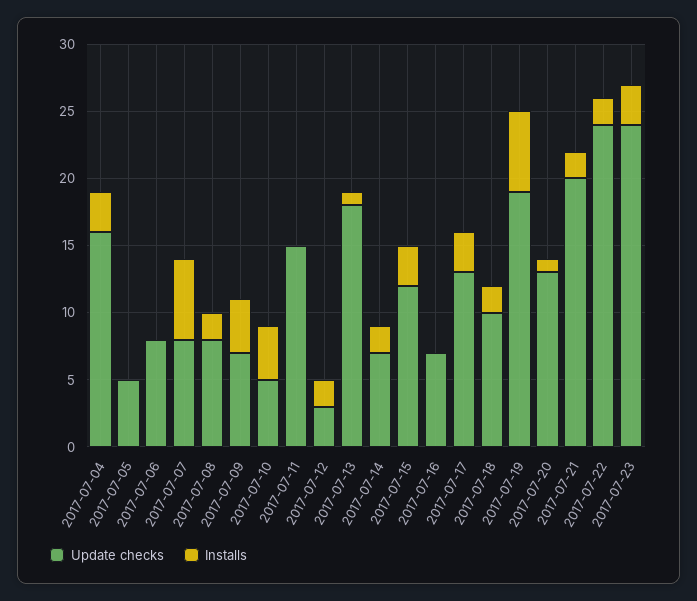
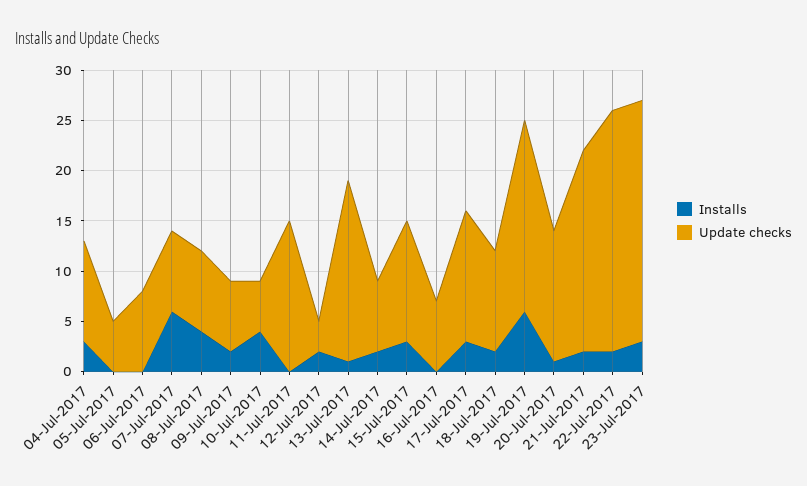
Update checks, 2017-07-04: 16 -> 10
Installs, 2017-07-08: 2 -> 4
Installs, 2017-07-09: 4 -> 2

